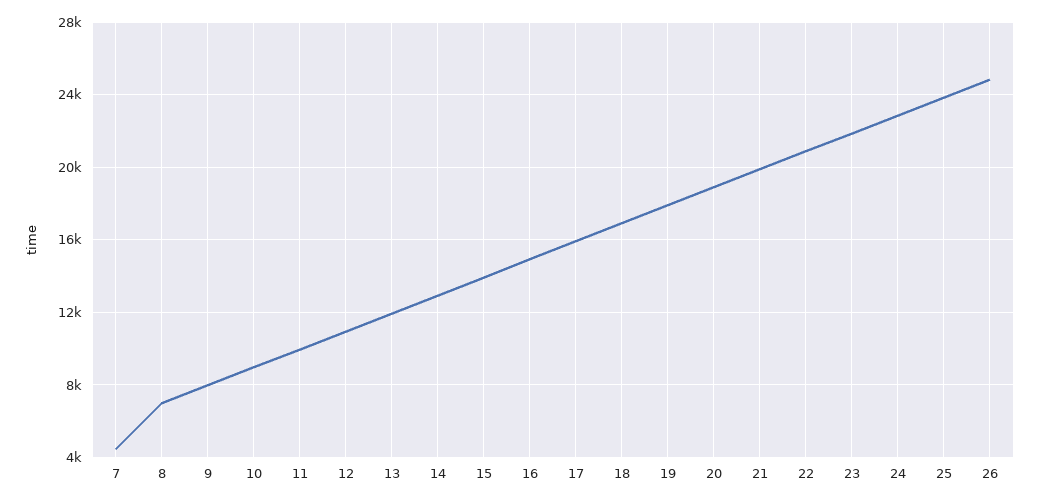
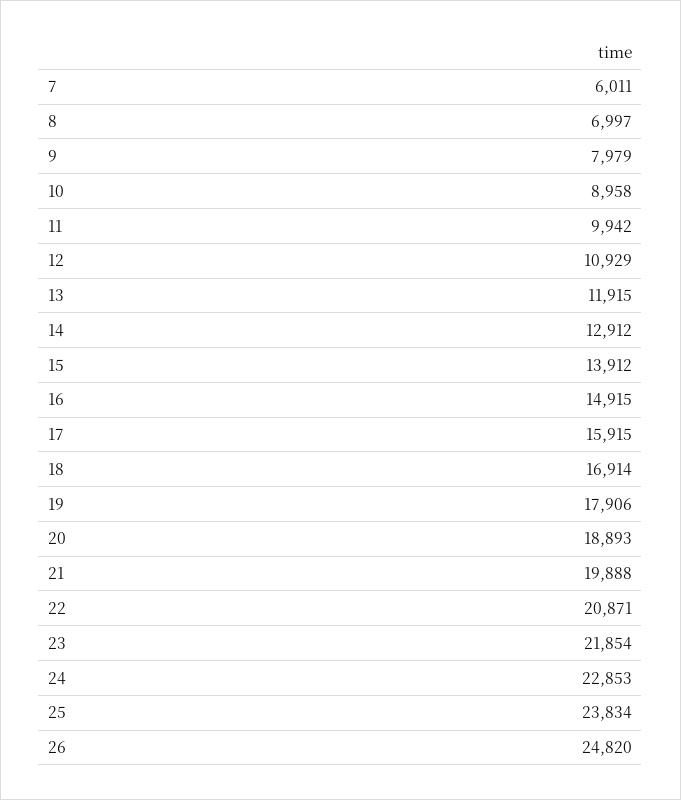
7: 4500 -> 6011

